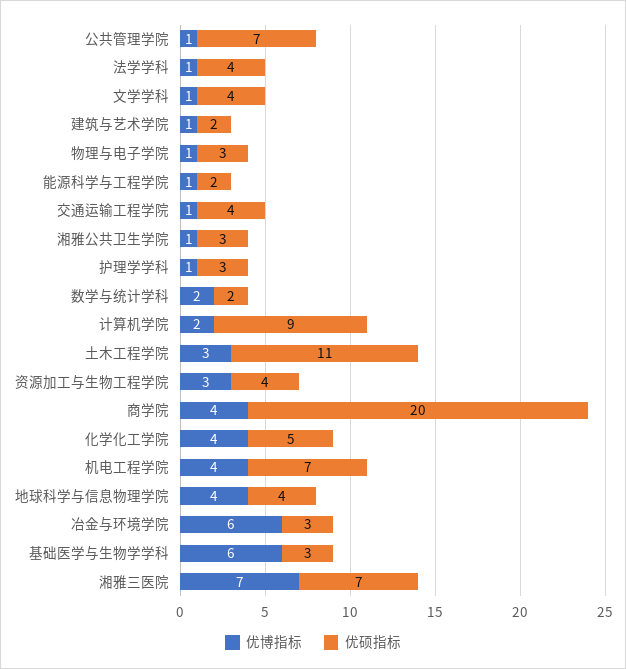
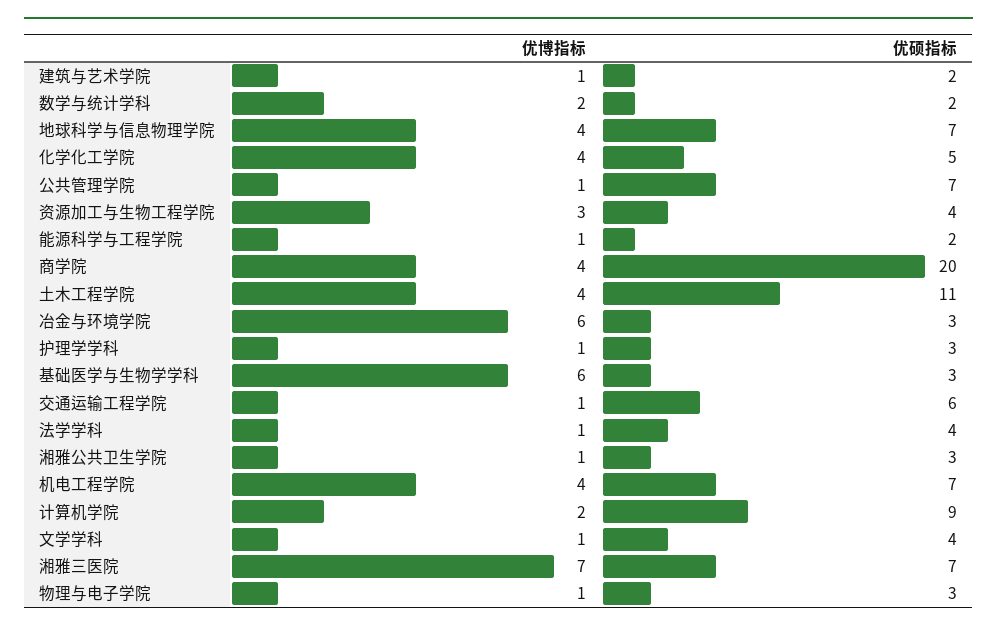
优硕指标, 交通运输工程学院: 4 -> 6
优博指标, 土木工程学院: 3 -> 4
优硕指标, 地球科学与信息物理学院: 4 -> 7

